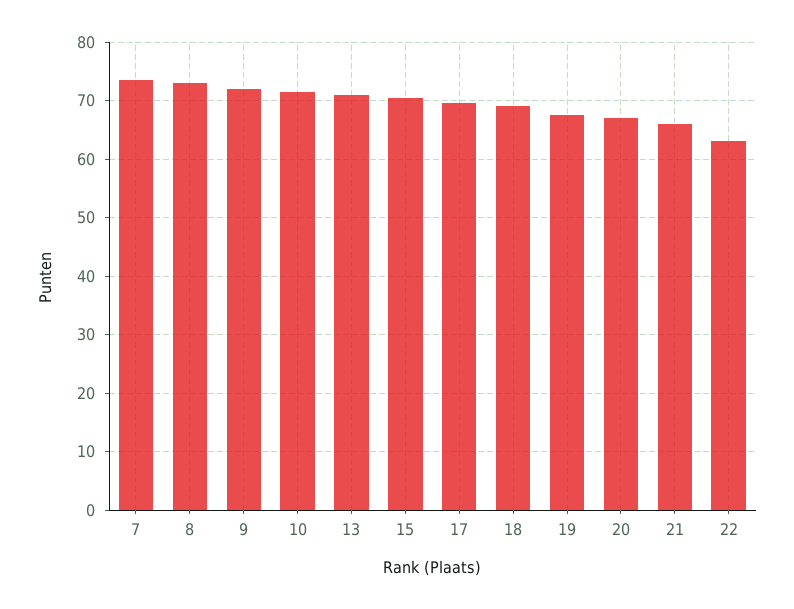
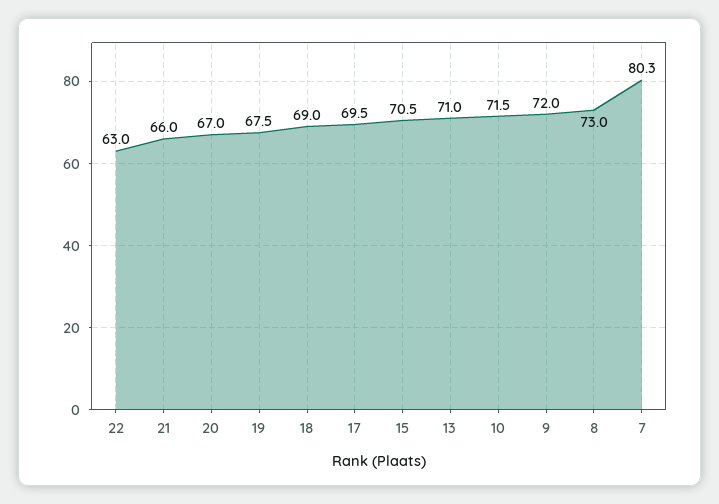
7: 74 -> 80.3

